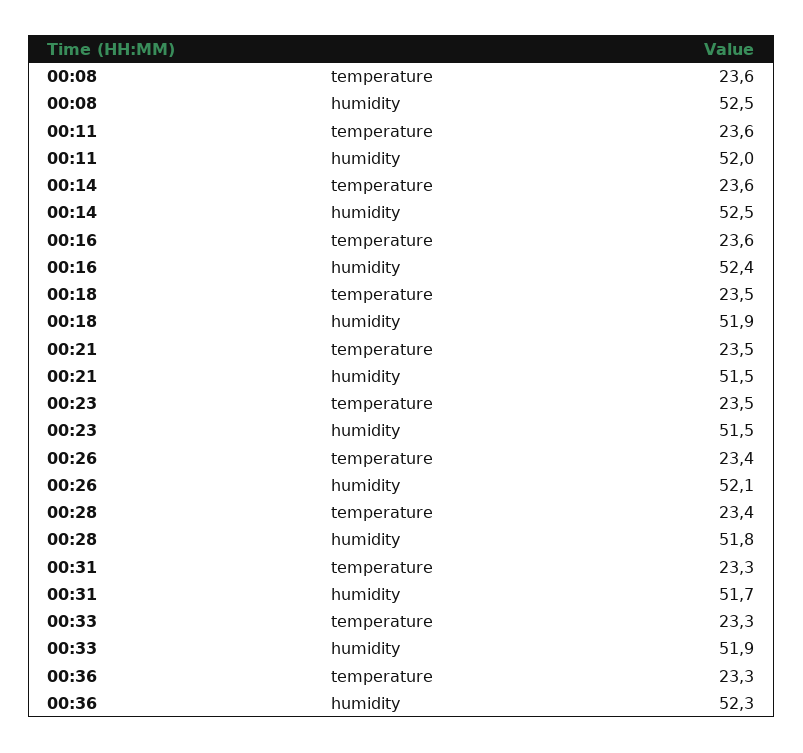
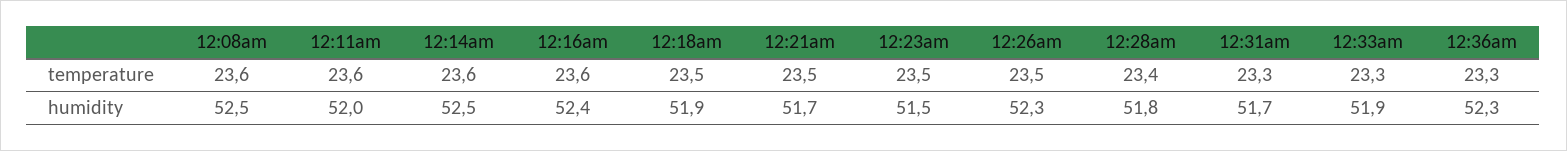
00:21, humidity: 51.5 -> 51.7
00:26, temperature: 23.4 -> 23.5
00:26, humidity: 52.1 -> 52.3

